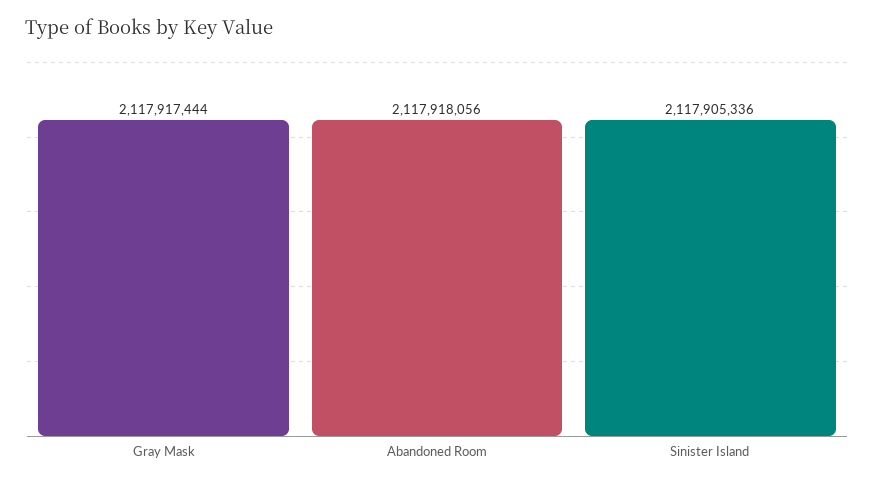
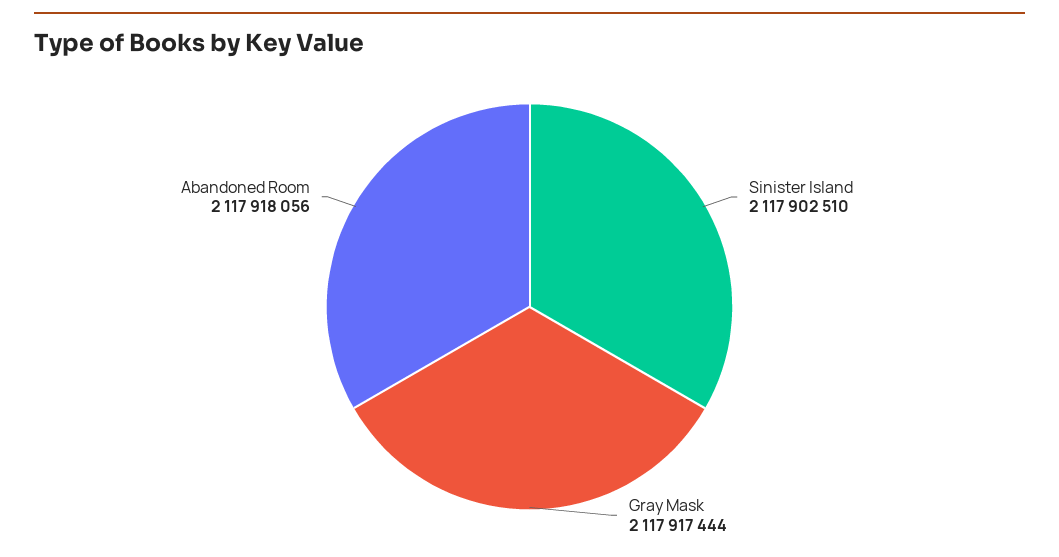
Sinister Island: 2117905336 -> 2117902510

